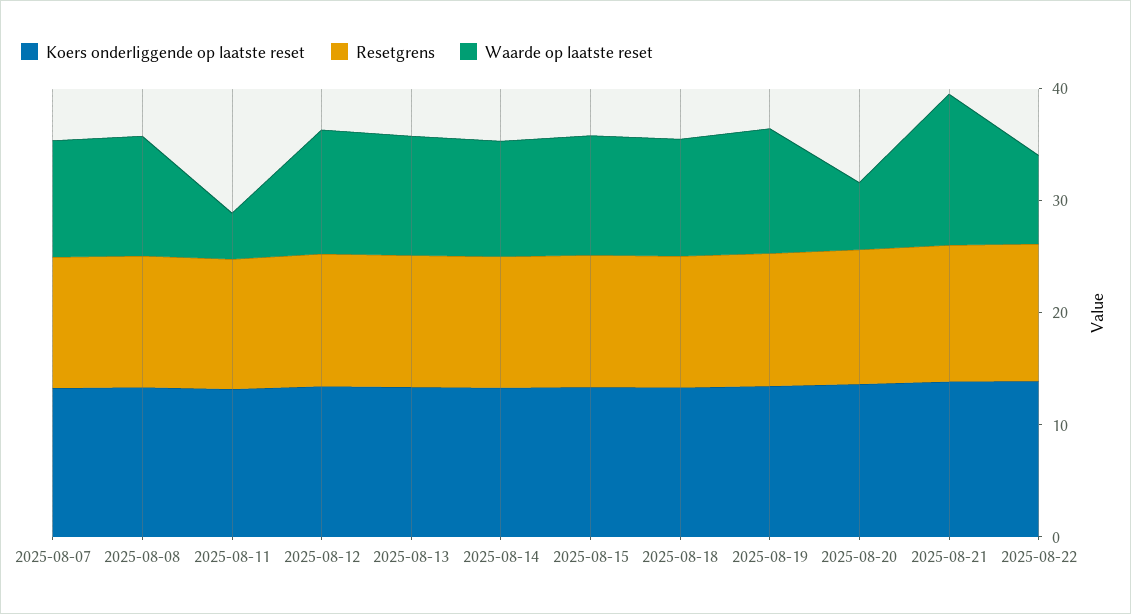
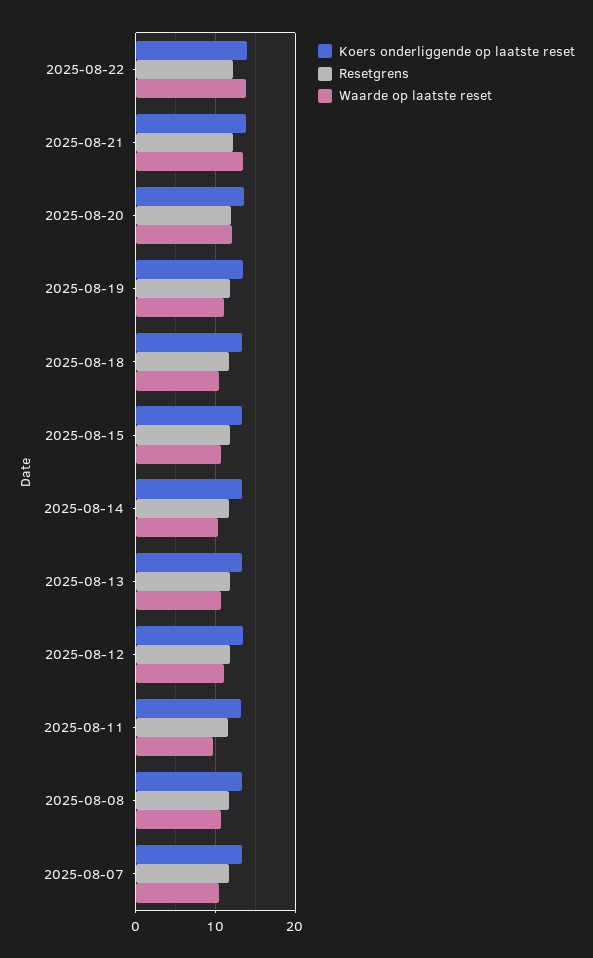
Waarde op laatste reset, 2025-08-11: 4 -> 10
Waarde op laatste reset, 2025-08-20: 6 -> 12
Waarde op laatste reset, 2025-08-22: 8 -> 14

